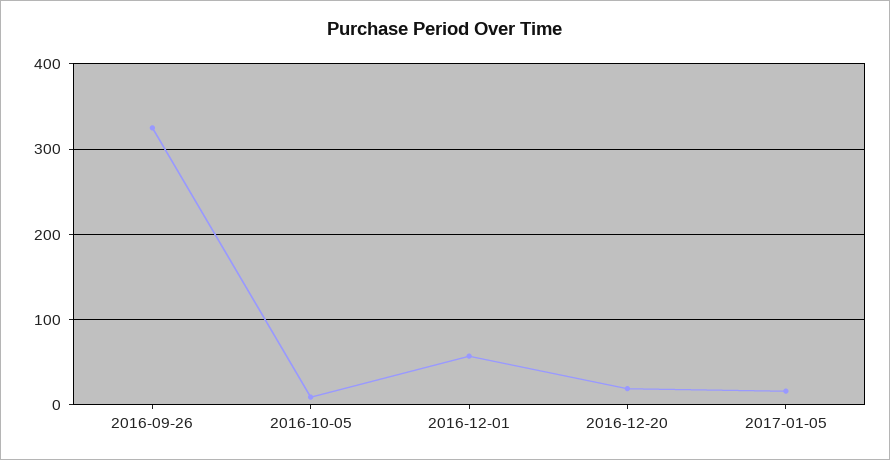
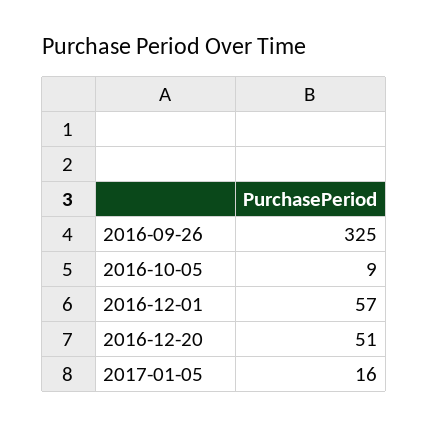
2016-12-20: 20 -> 51

